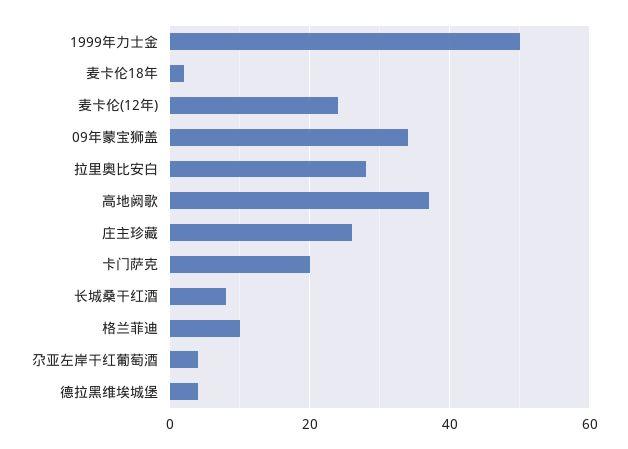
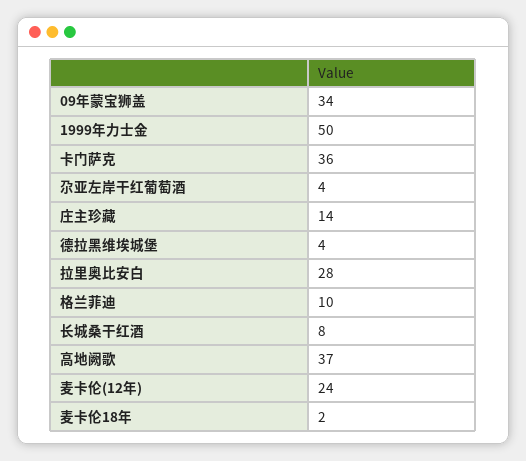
庄主珍藏: 25 -> 14
卡门萨克: 20 -> 36

